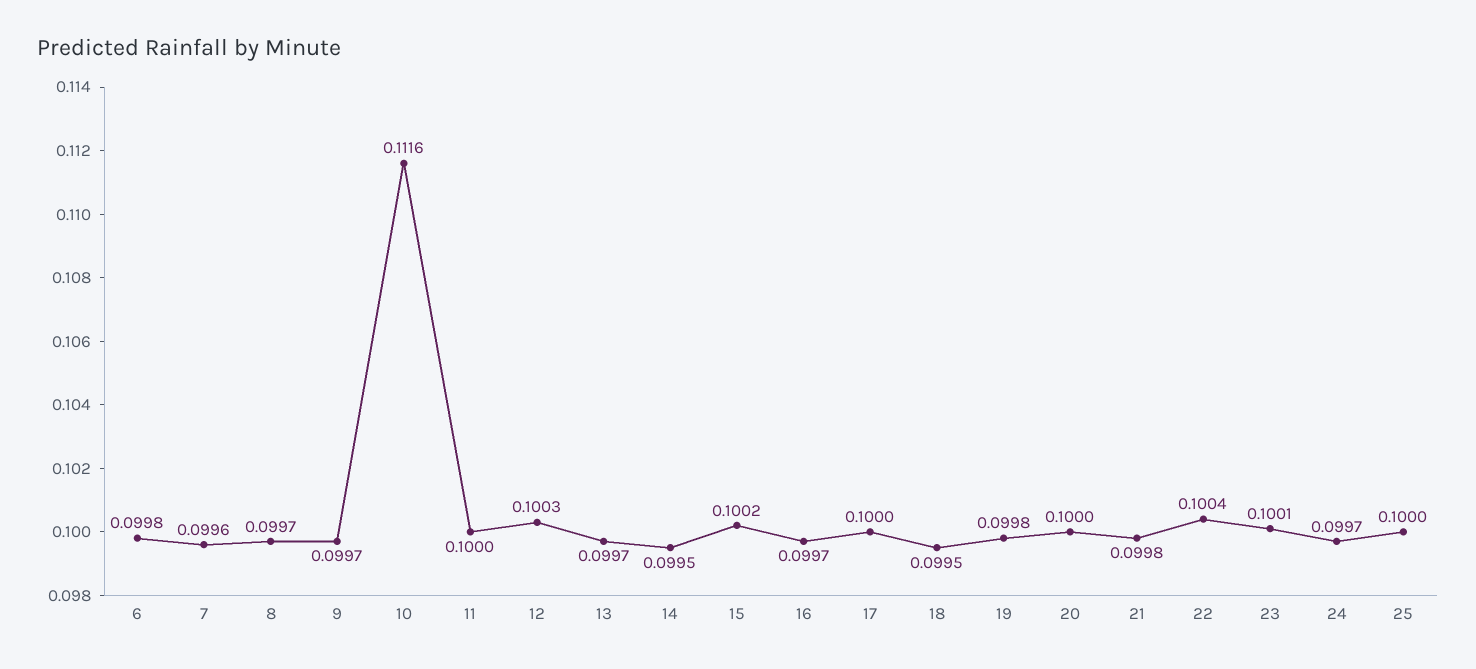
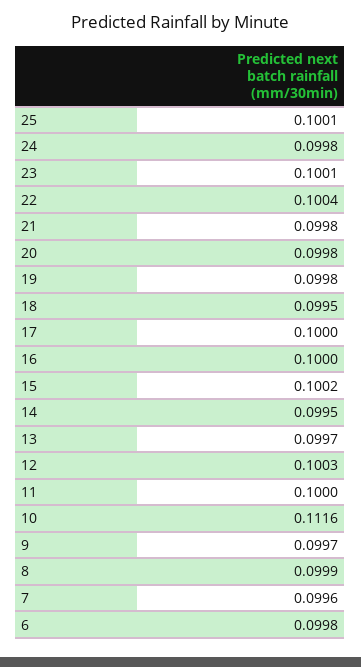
8: 0.0997 -> 0.0999
16: 0.0997 -> 0.1
20: 0.1 -> 0.0998
24: 0.0997 -> 0.0998
25: 0.1 -> 0.1001

